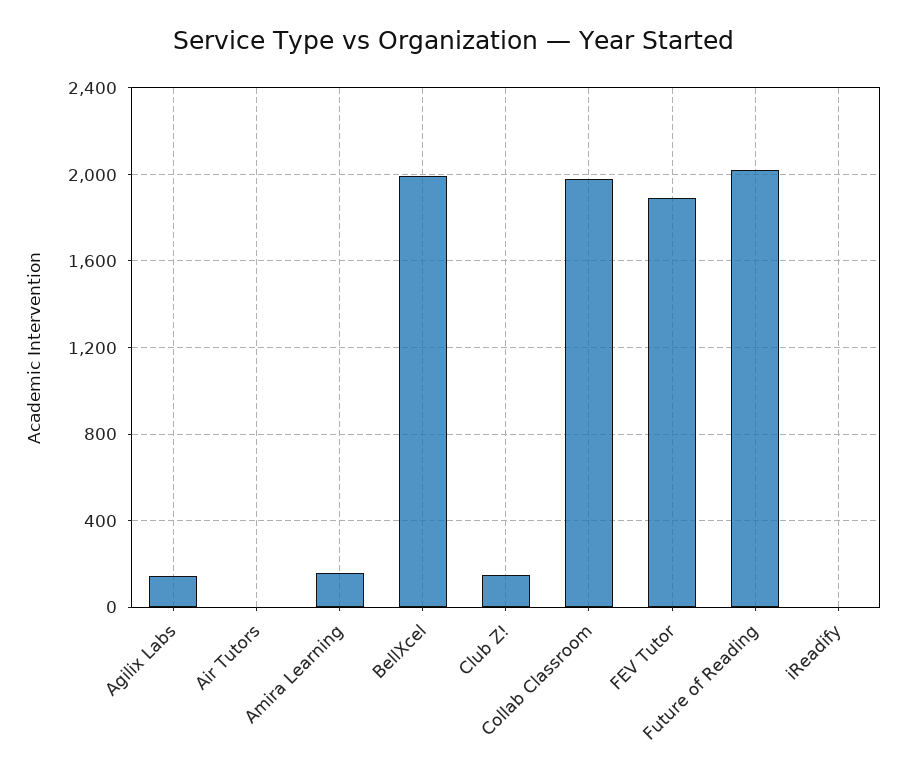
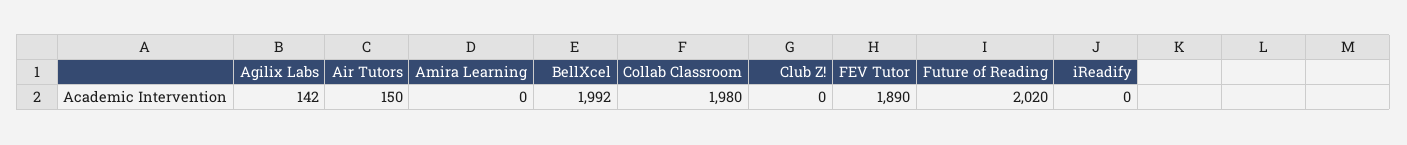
Air Tutors: 0 -> 150
Amira Learning: 150 -> 0
Club Z!: 150 -> 0

